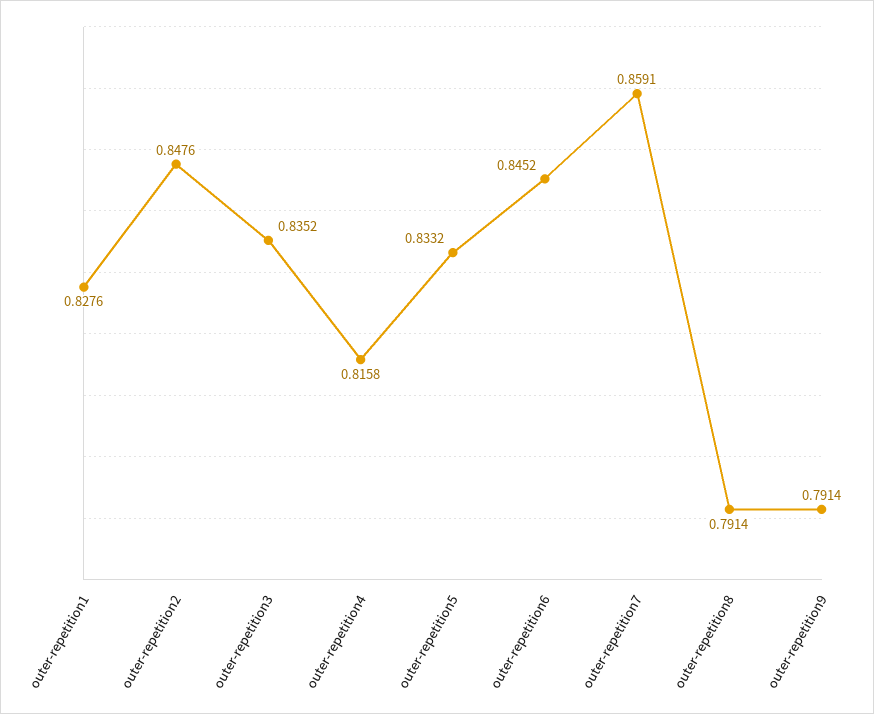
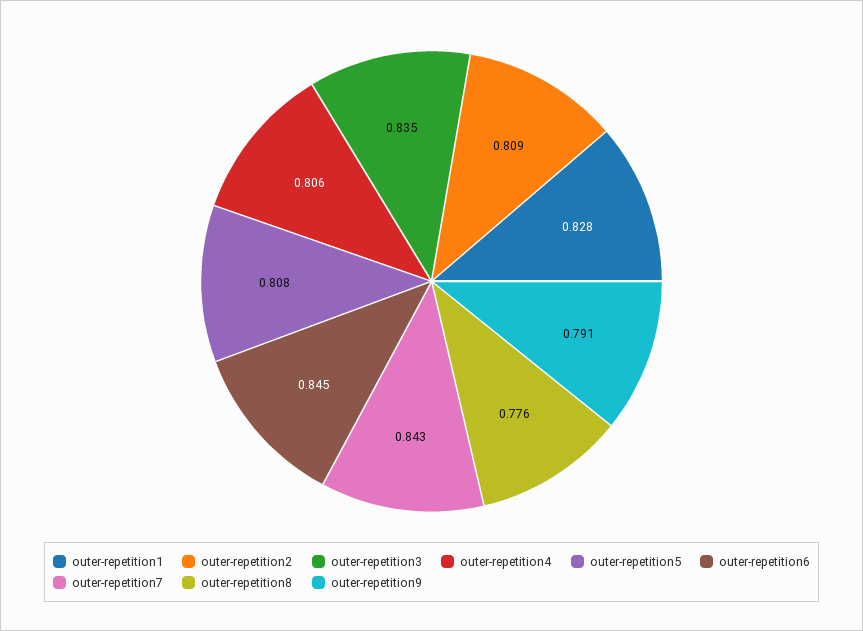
outer-repetition2: 0.8476 -> 0.809
outer-repetition4: 0.8158 -> 0.806
outer-repetition5: 0.8332 -> 0.808
outer-repetition7: 0.8591 -> 0.843
outer-repetition8: 0.7914 -> 0.776

